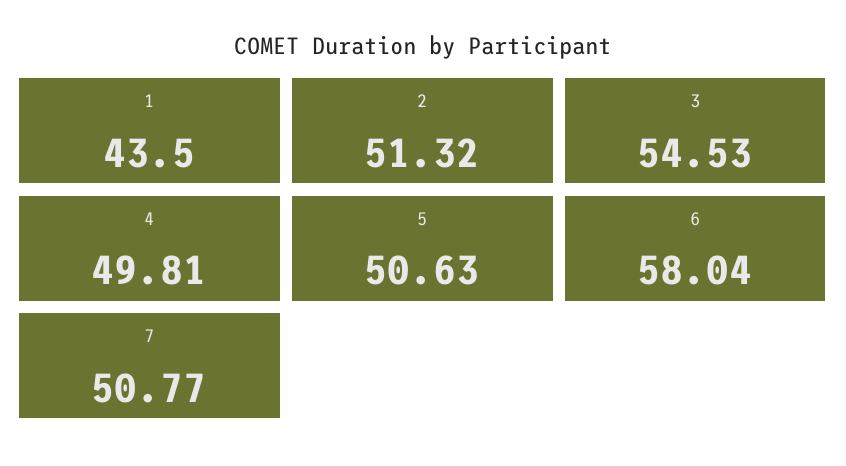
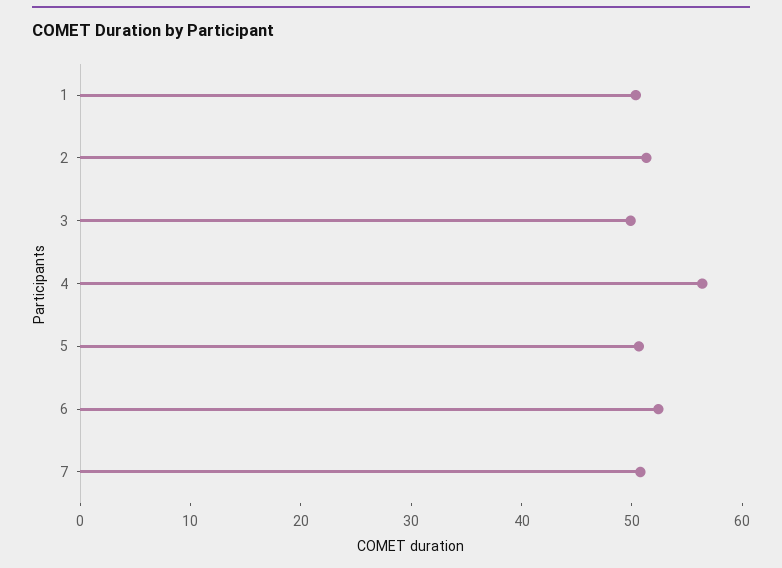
1: 43.5 -> 50
3: 54.53 -> 50
4: 49.81 -> 56
6: 58.04 -> 52

